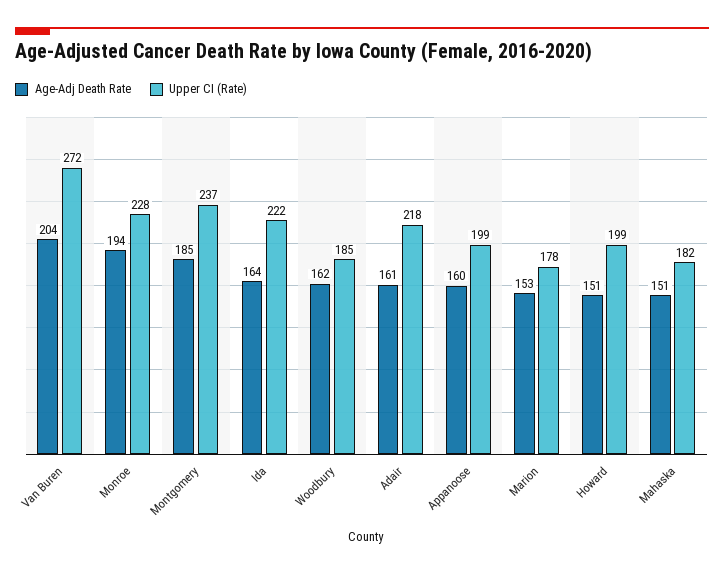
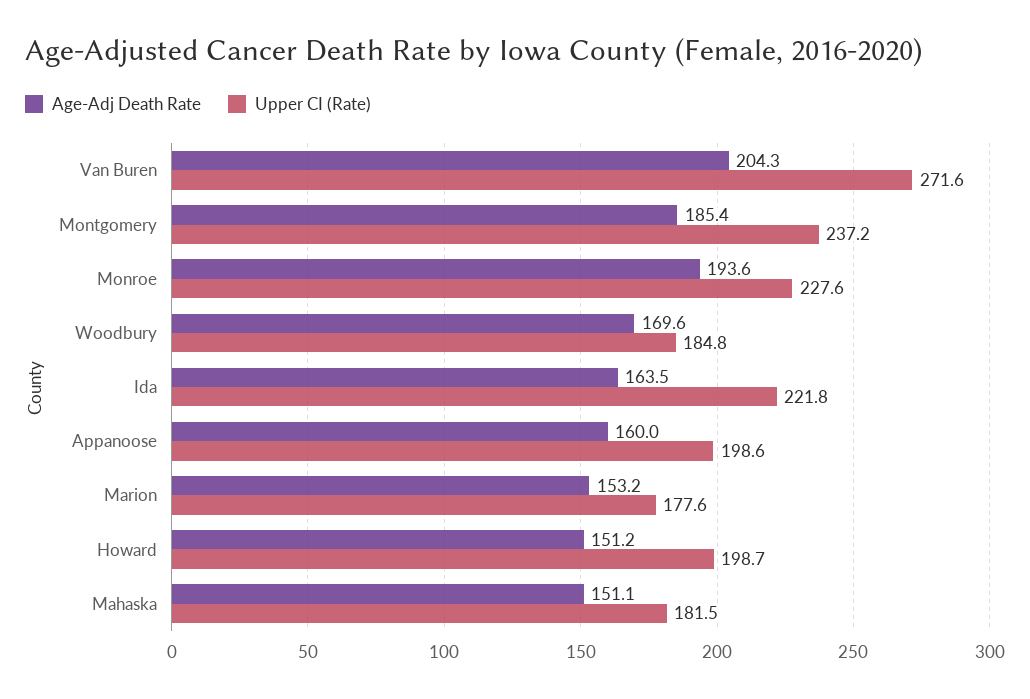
Age-Adj Death Rate, Woodbury: 162 -> 169.6
Age-Adj Death Rate, Adair: 161 -> none
Upper CI (Rate), Adair: 218 -> none

